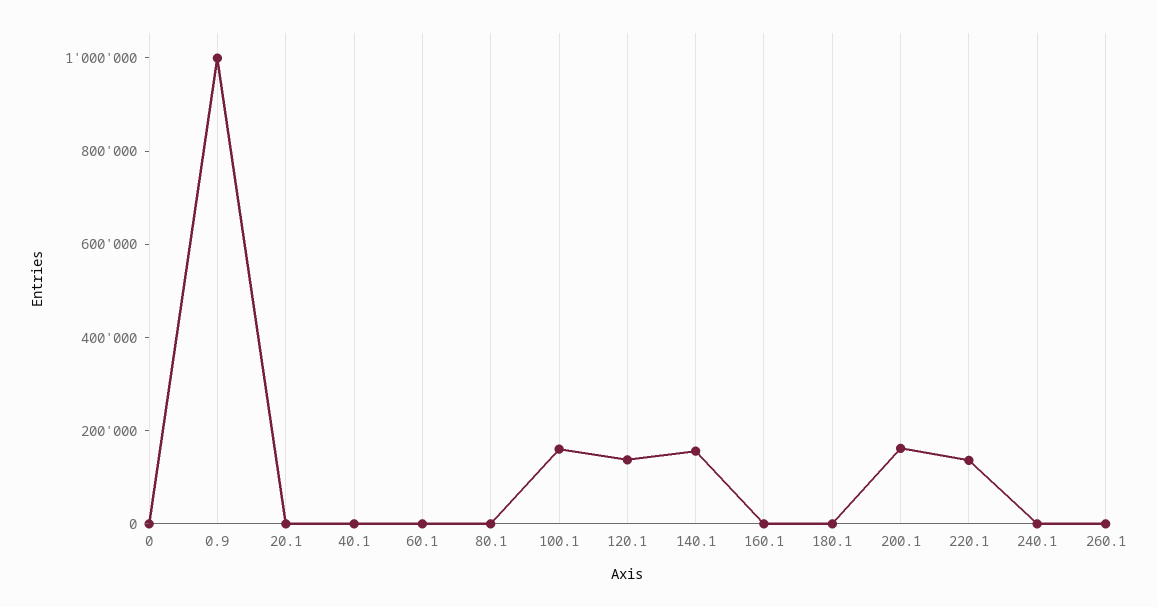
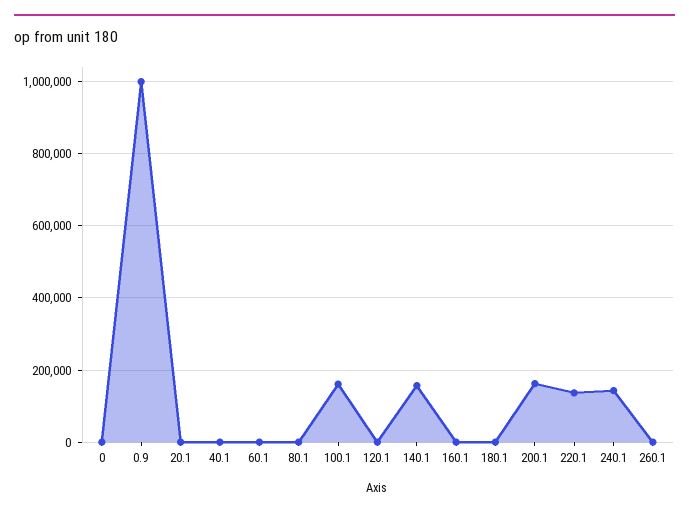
120.1: 150000 -> 0
240.1: 0 -> 140000

